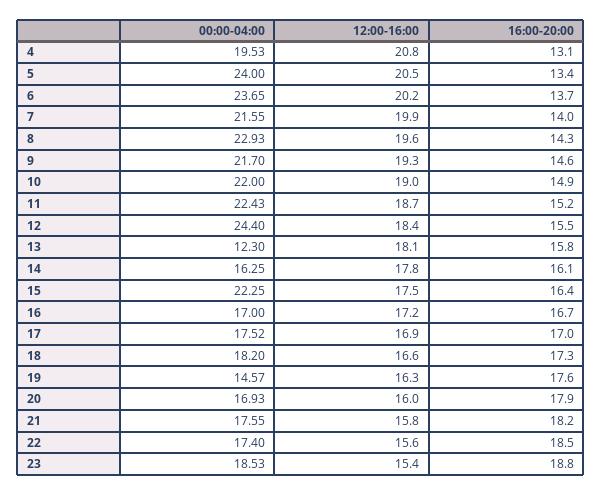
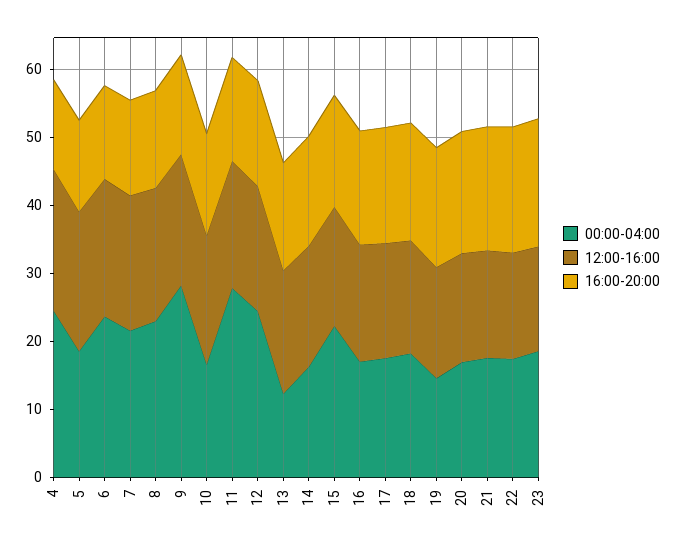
00:00-04:00, 4: 19.53 -> 24
00:00-04:00, 5: 24 -> 18
00:00-04:00, 9: 21.7 -> 28
00:00-04:00, 10: 22 -> 16
00:00-04:00, 11: 22.43 -> 28

